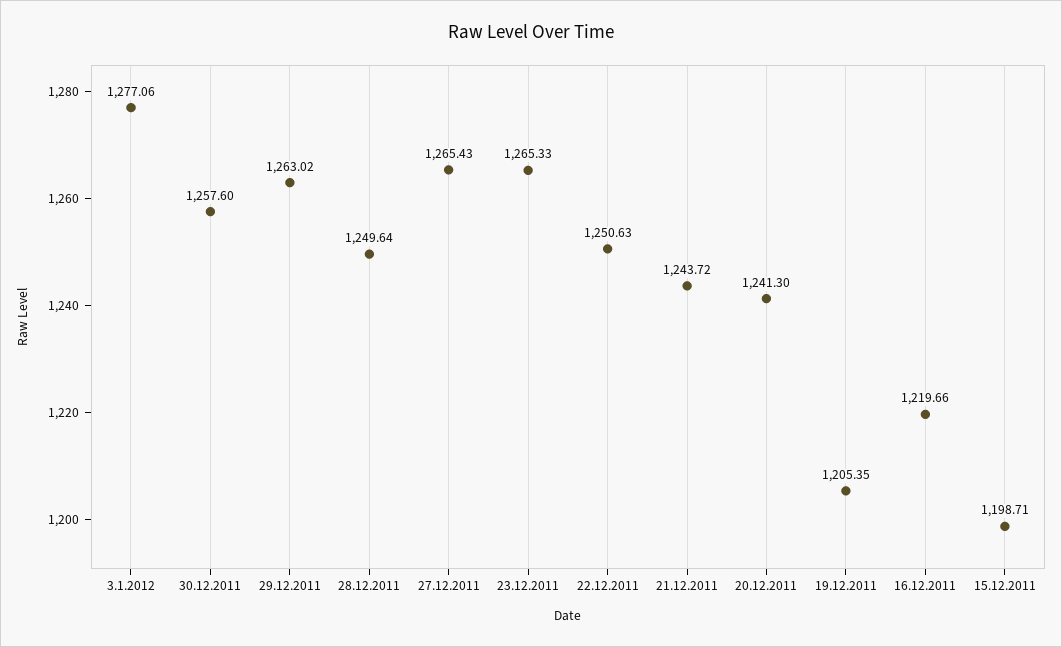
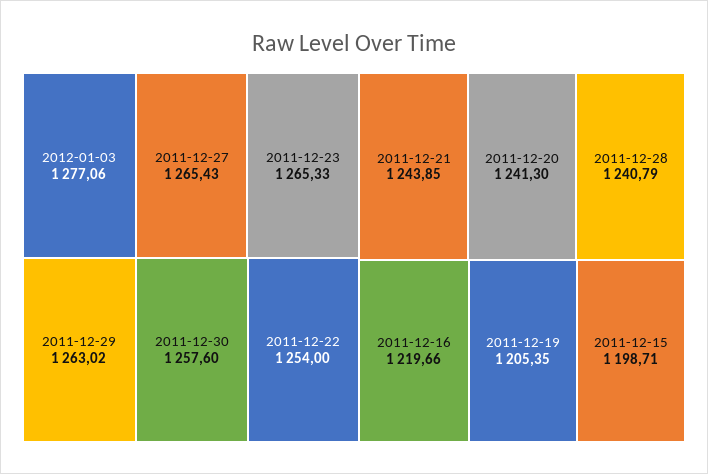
28.12.2011: 1249.64 -> 1240.79
22.12.2011: 1250.63 -> 1254
21.12.2011: 1243.72 -> 1243.85

